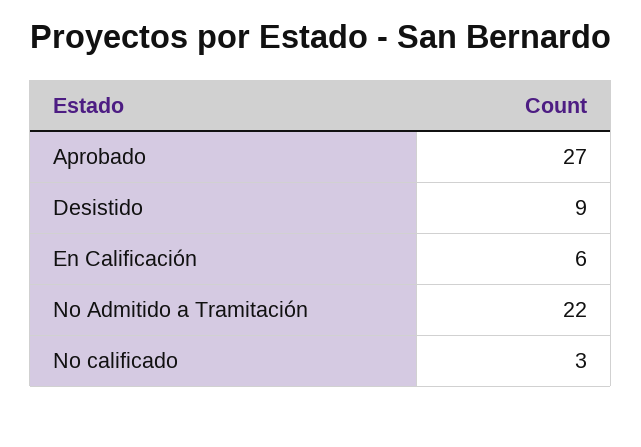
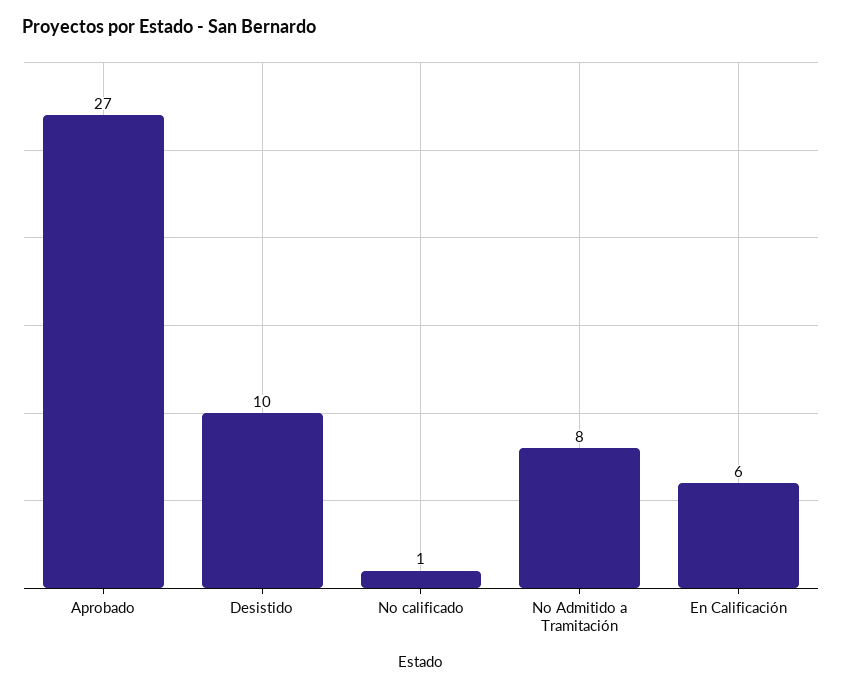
Desistido: 9 -> 10
No Admitido a Tramitación: 22 -> 8
No calificado: 3 -> 1

